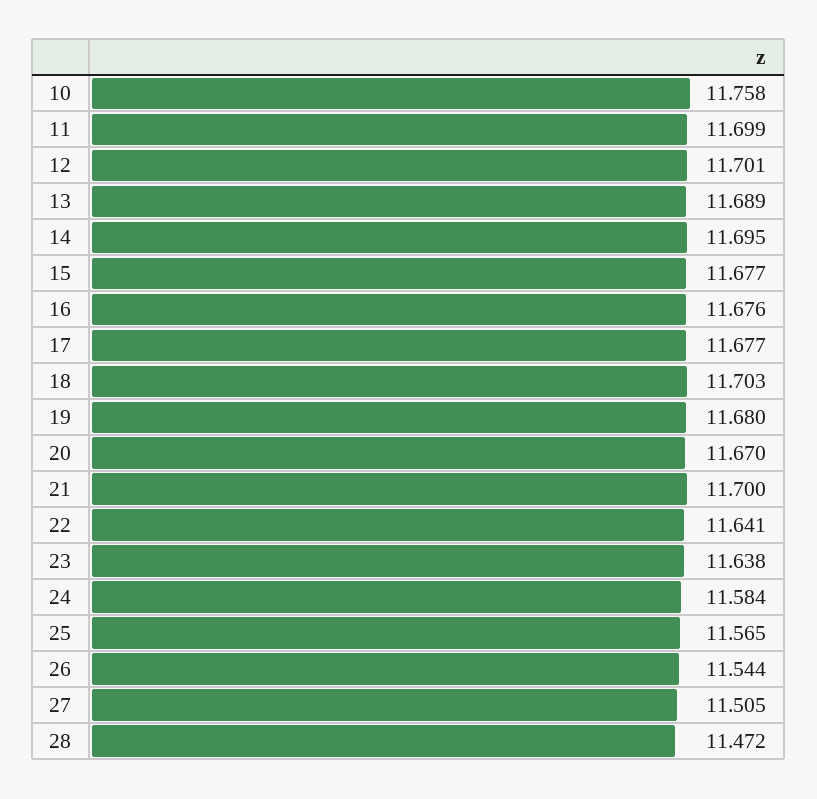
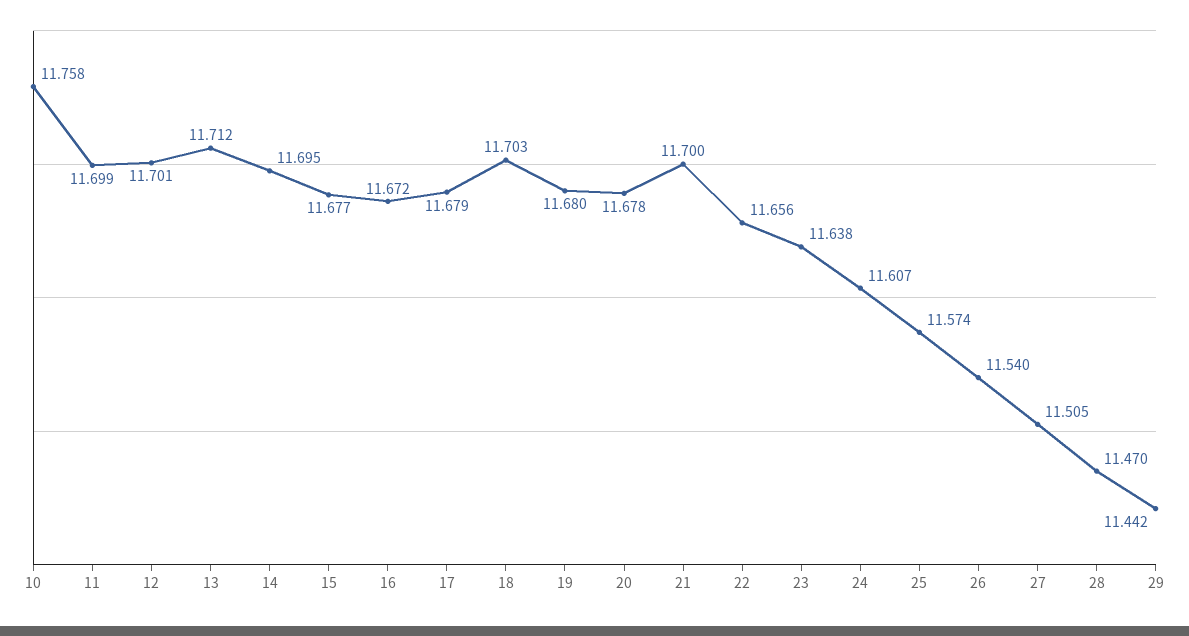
13: 11.689 -> 11.712
16: 11.676 -> 11.672
17: 11.677 -> 11.679
20: 11.67 -> 11.678
22: 11.641 -> 11.656
24: 11.584 -> 11.607
25: 11.565 -> 11.574
26: 11.544 -> 11.54
28: 11.472 -> 11.47
29: none -> 11.442

